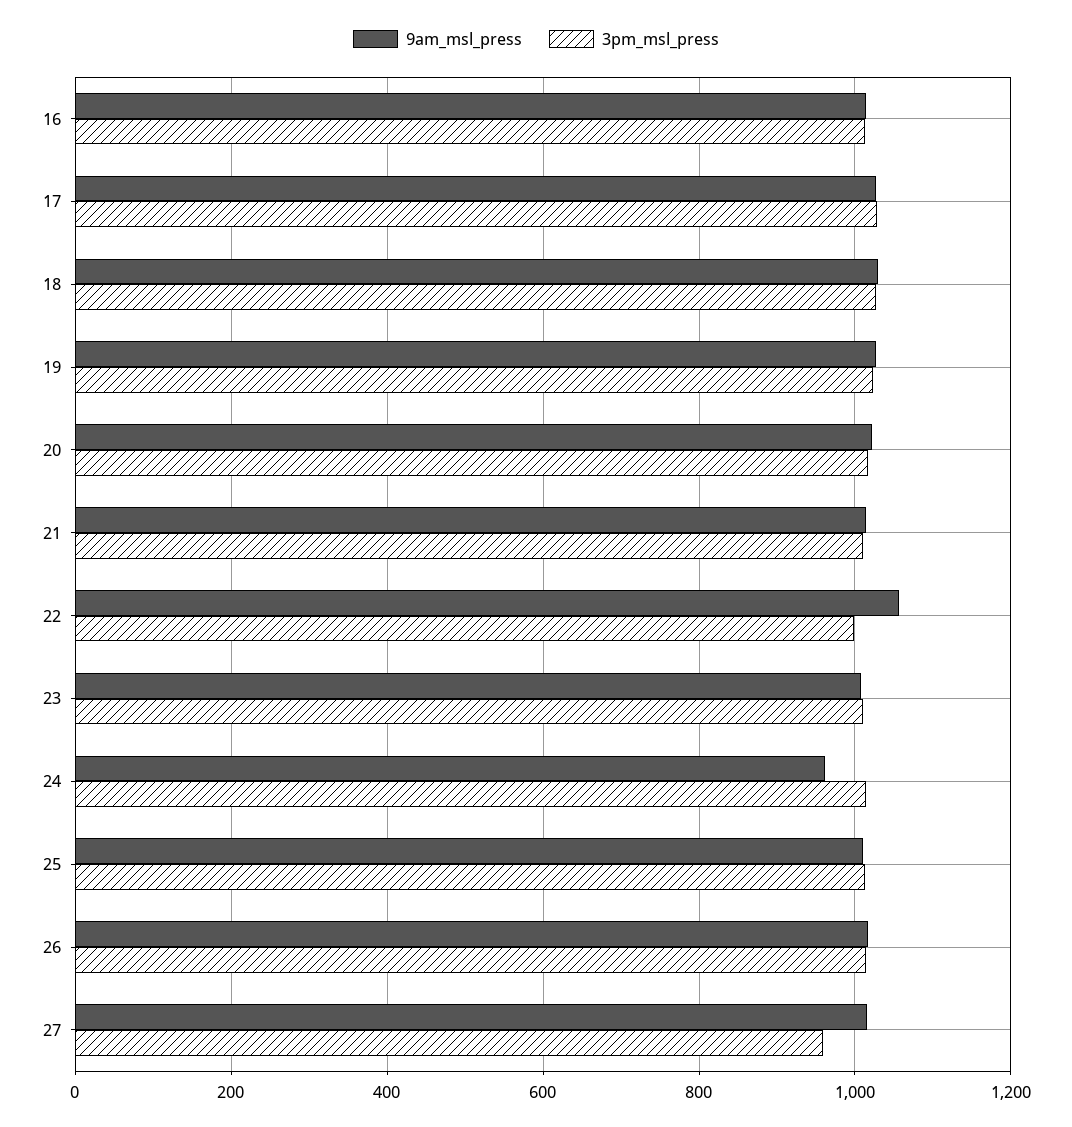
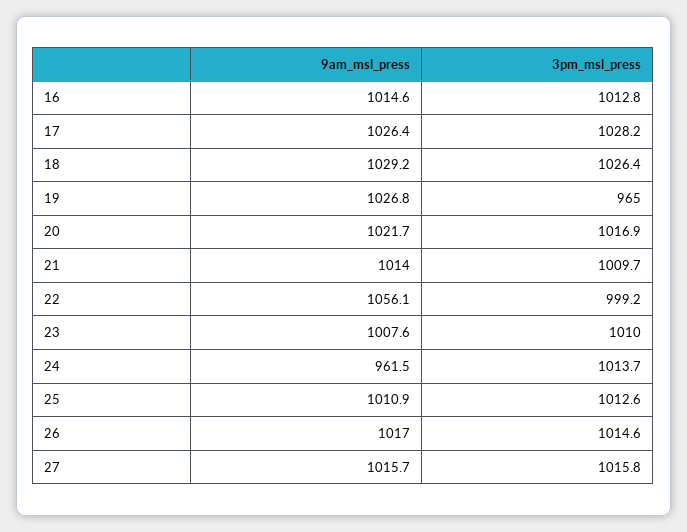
3pm_msl_press, 19: 1020 -> 965
3pm_msl_press, 27: 960 -> 1015.8

